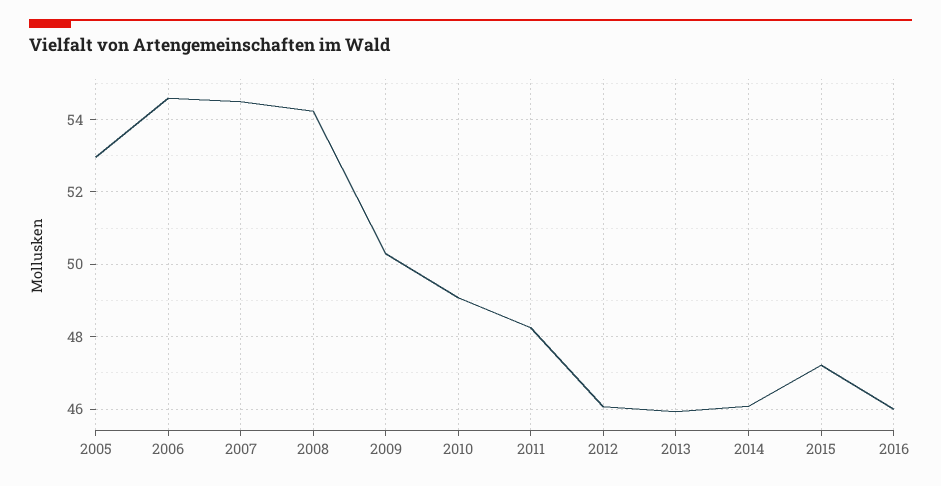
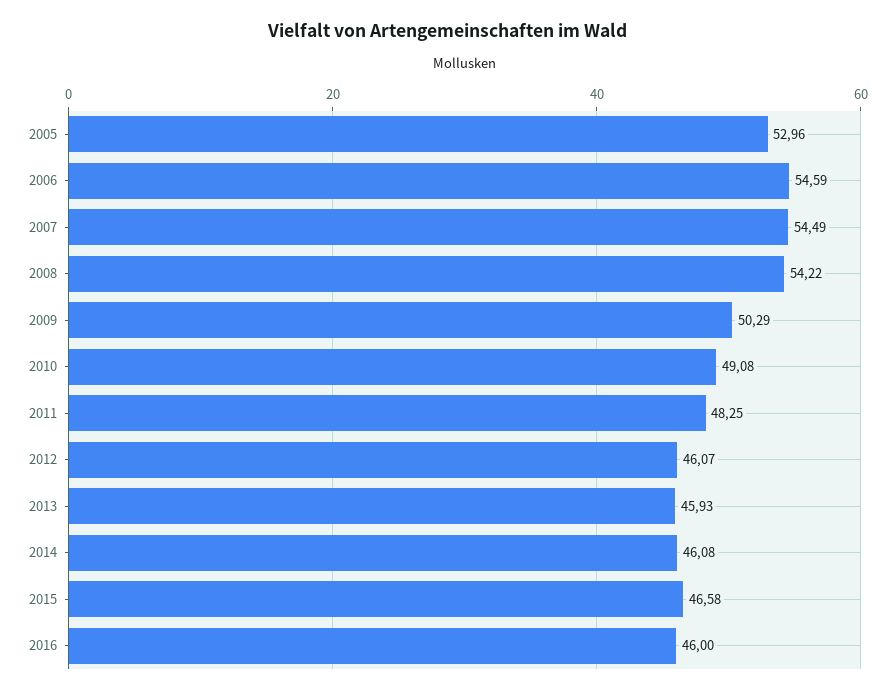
2015: 47.2 -> 46.58

